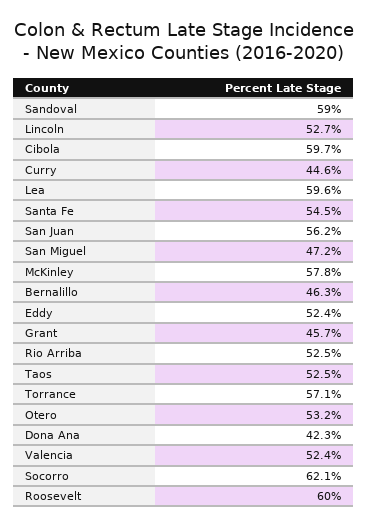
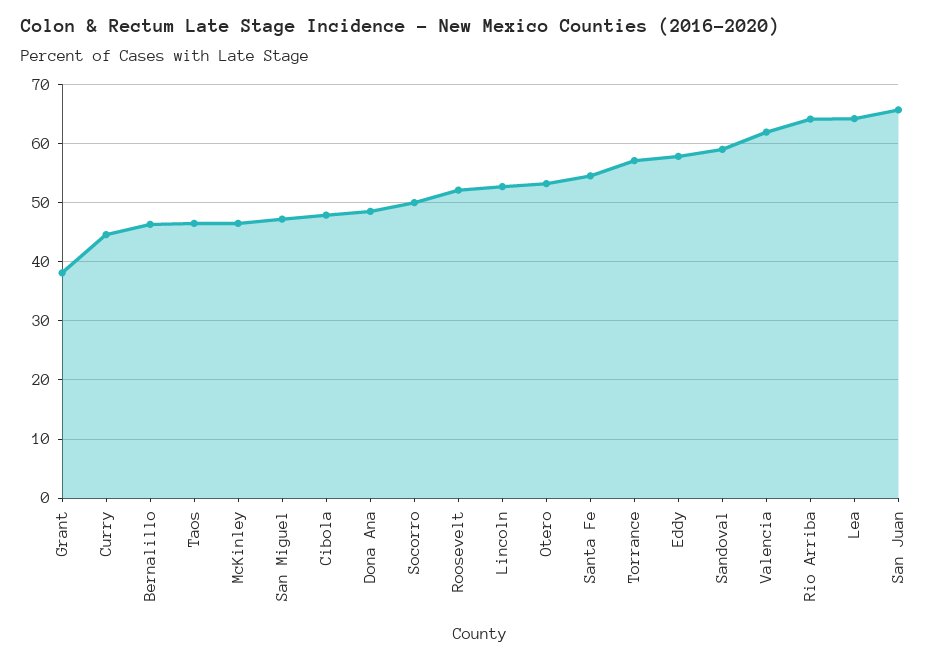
Cibola: 59.7 -> 48
Lea: 59.6 -> 64
San Juan: 56.2 -> 66
McKinley: 57.8 -> 46
Eddy: 52.4 -> 58
Grant: 45.7 -> 38
Rio Arriba: 52.5 -> 64
Taos: 52.5 -> 46
Dona Ana: 42.3 -> 48
Valencia: 52.4 -> 62
Socorro: 62.1 -> 50
Roosevelt: 60 -> 52

